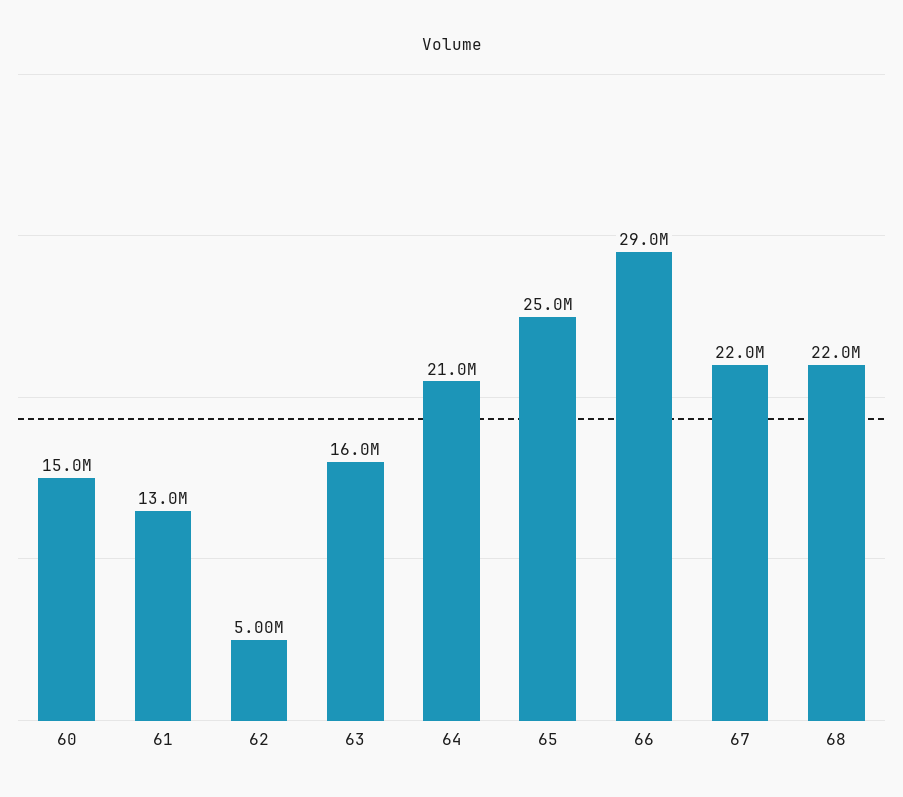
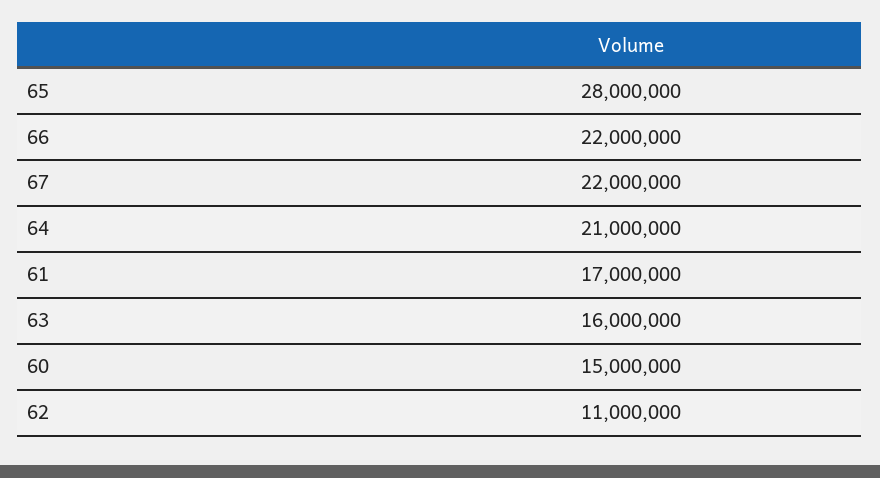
61: 13000000 -> 17000000
62: 5000000 -> 11000000
65: 25000000 -> 28000000
66: 29000000 -> 22000000
68: 22000000 -> none

